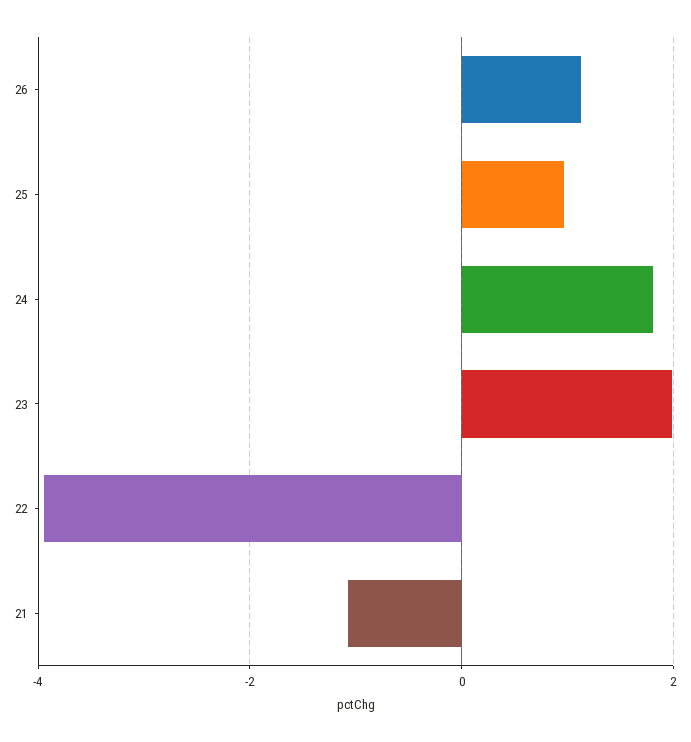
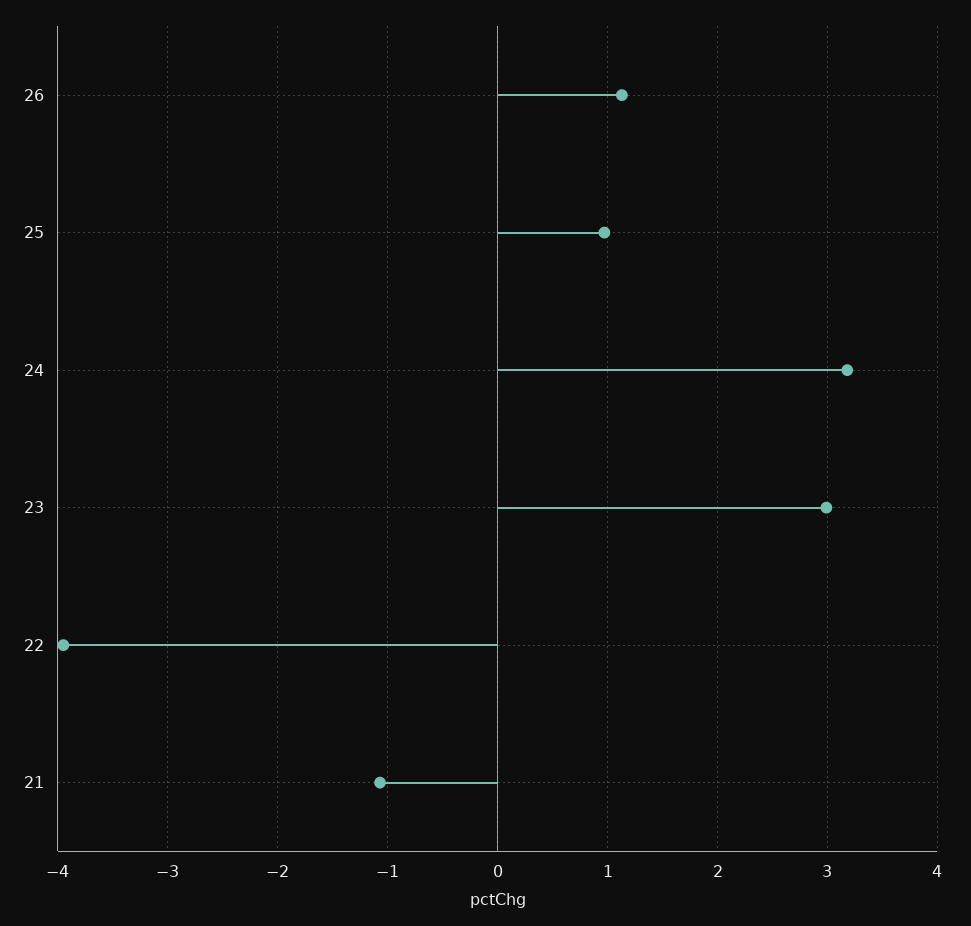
24: 1.8 -> 3.2
23: 2 -> 3

